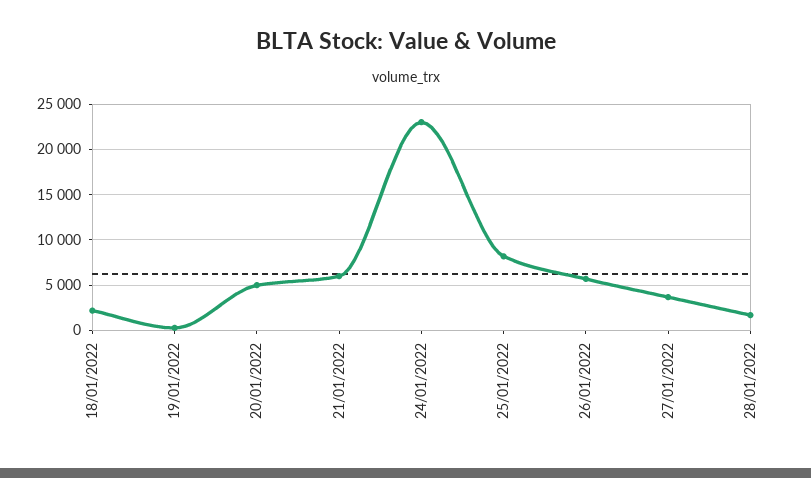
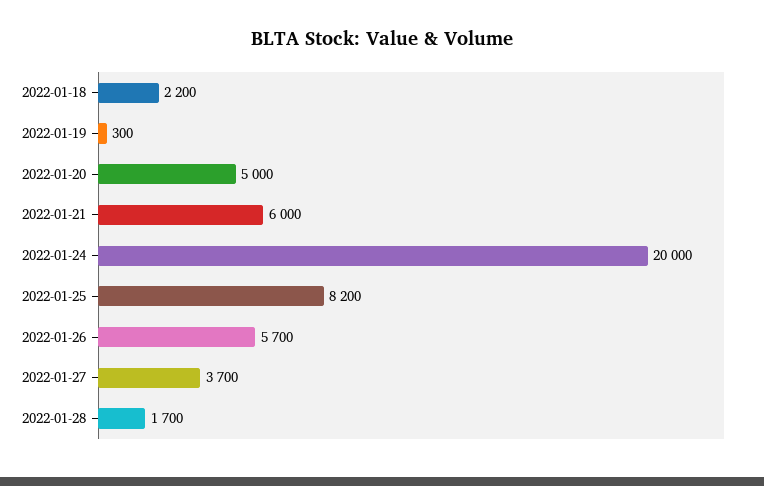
24/01/2022: 23000 -> 20000

